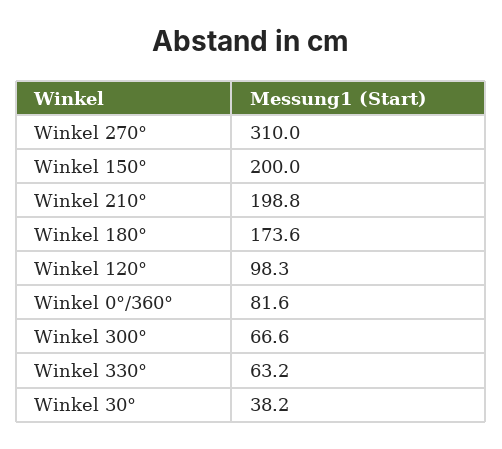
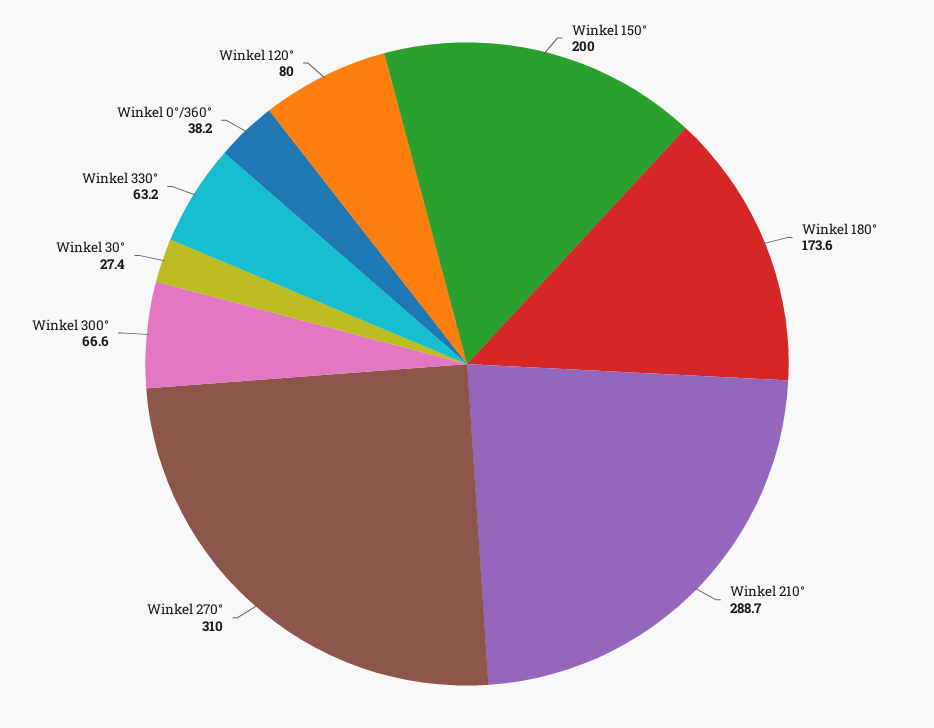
Winkel 210°: 198.8 -> 288.7
Winkel 120°: 98.3 -> 80
Winkel 0°/360°: 81.6 -> 38.2
Winkel 30°: 38.2 -> 27.4

